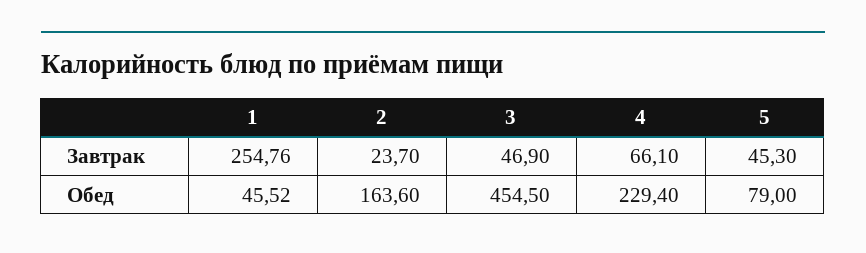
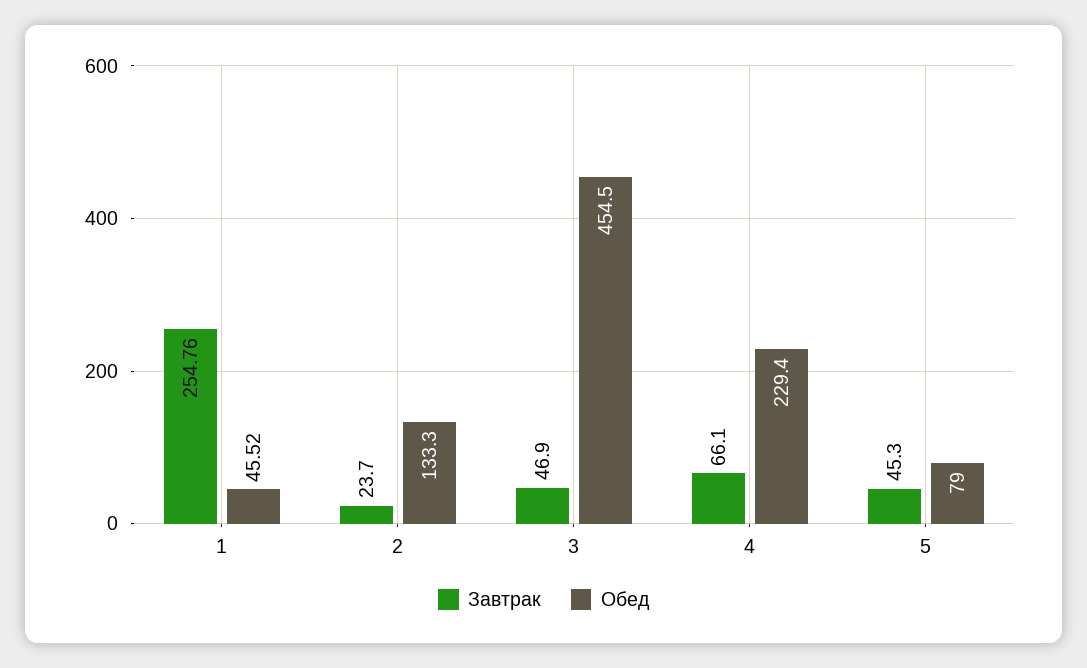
Обед, 2: 163.6 -> 133.3

